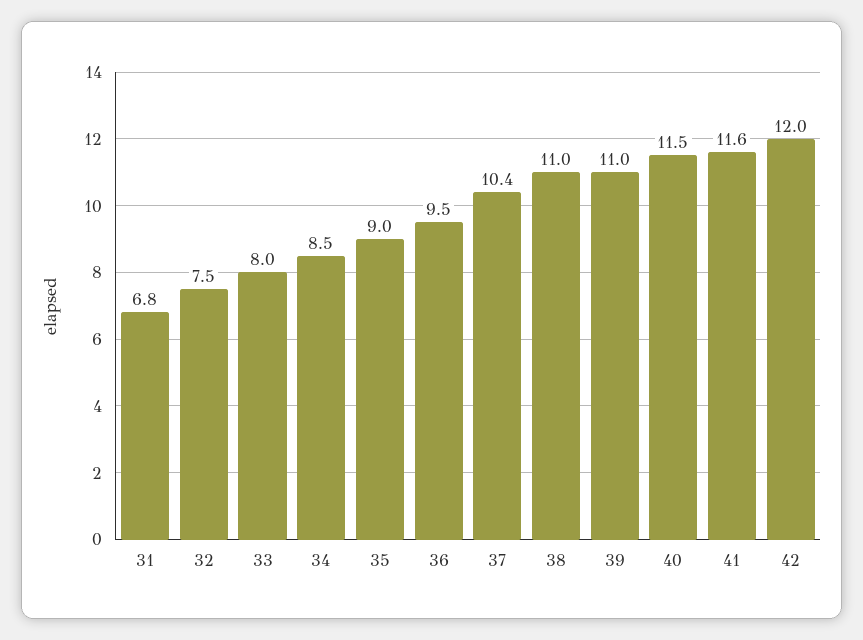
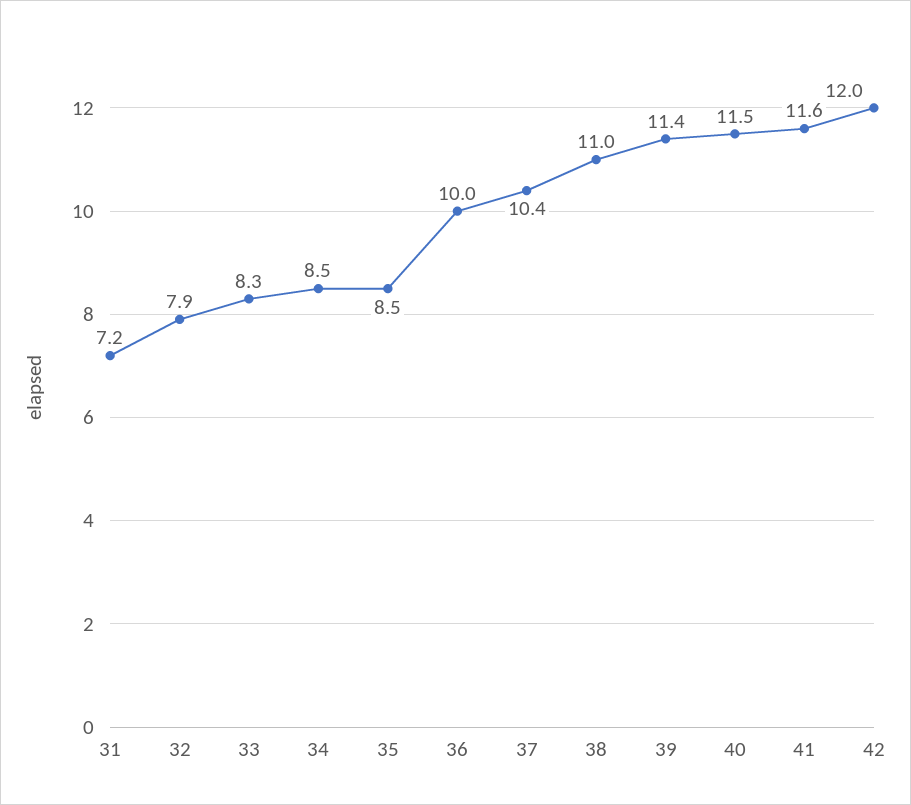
31: 6.8 -> 7.2
32: 7.5 -> 7.9
33: 8 -> 8.3
35: 9 -> 8.5
36: 9.5 -> 10
39: 11 -> 11.4

